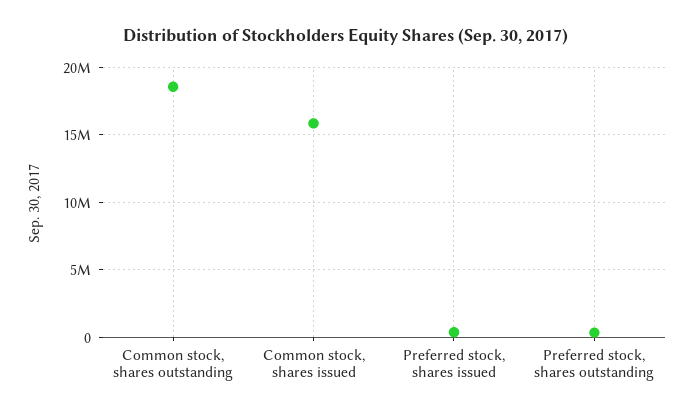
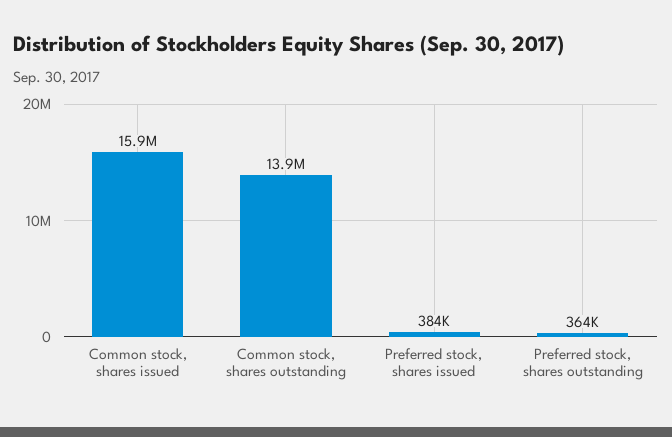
Common stock, shares outstanding: 18500000 -> 13900000

